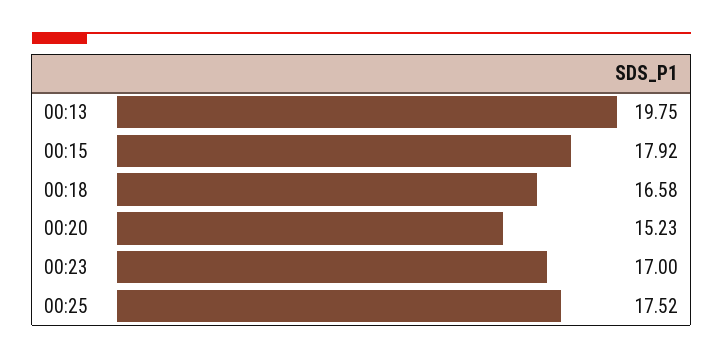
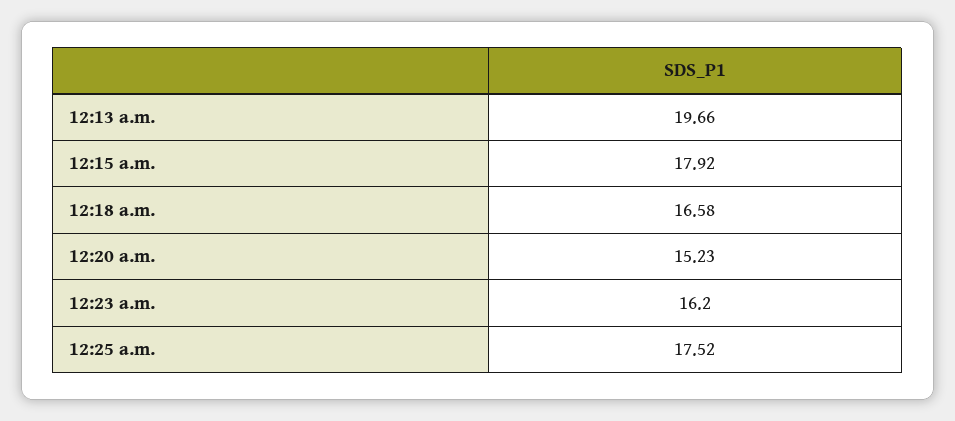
00:13: 19.75 -> 19.66
00:23: 17 -> 16.2

